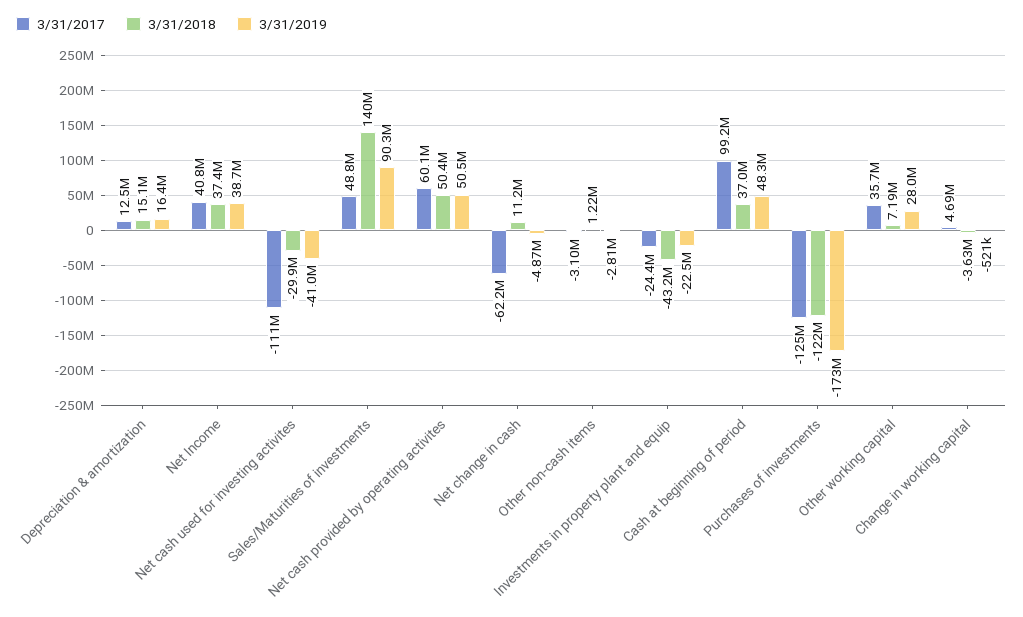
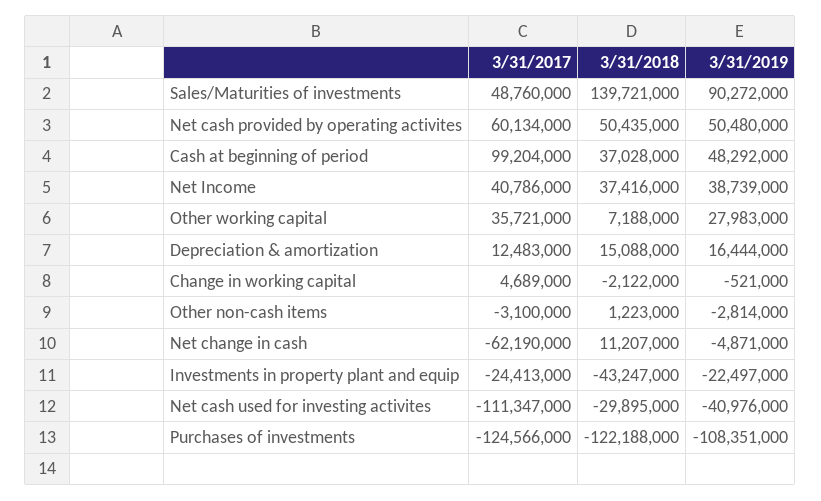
3/31/2019, Purchases of investments: -173000000 -> -108351000
3/31/2018, Change in working capital: -3630000 -> -2122000

